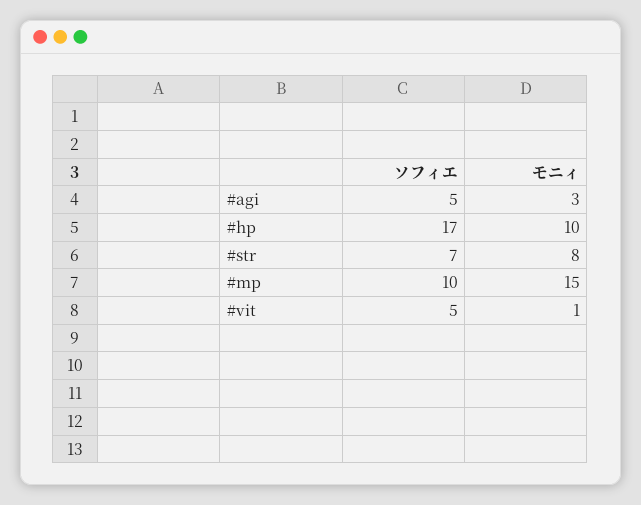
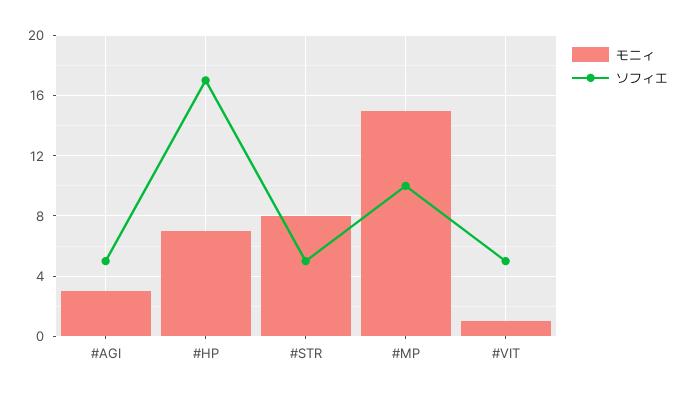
モニィ, #hp: 10 -> 7
ソフィエ, #str: 7 -> 5

